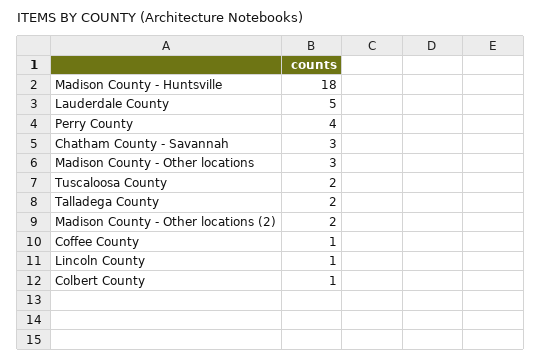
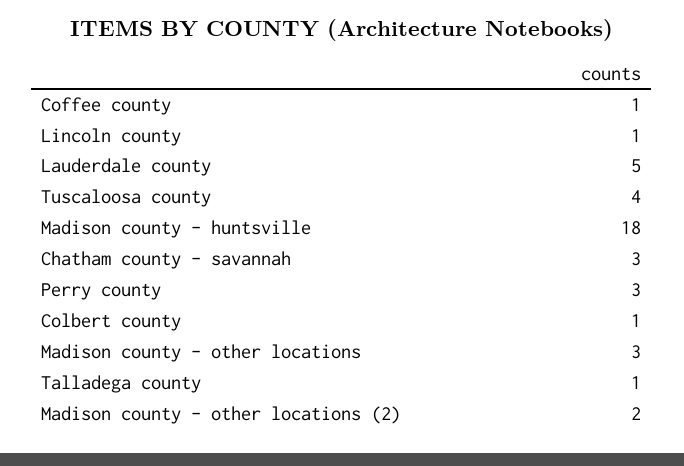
Perry County: 4 -> 3
Tuscaloosa County: 2 -> 4
Talladega County: 2 -> 1

